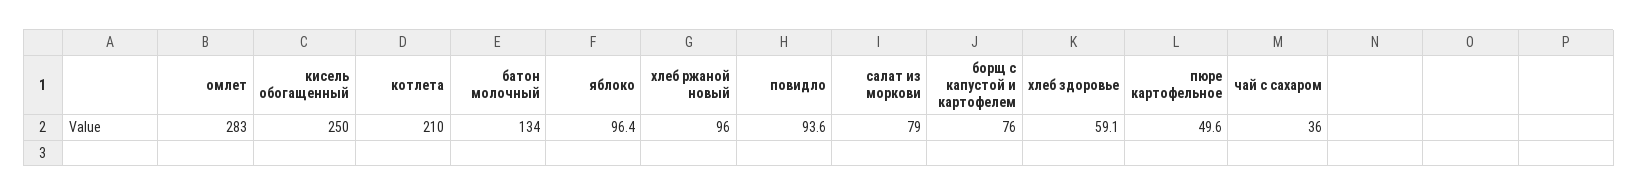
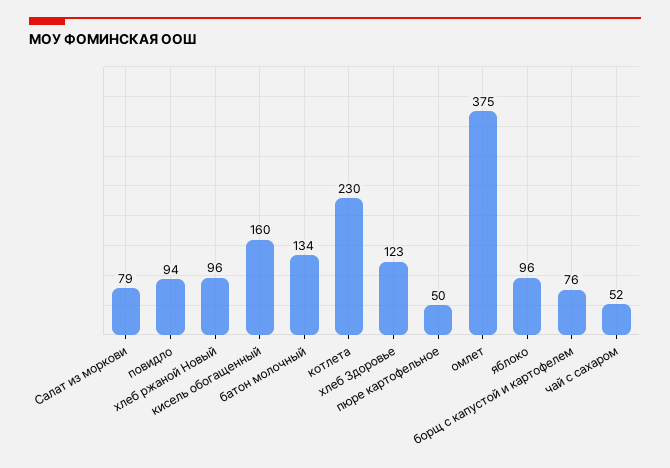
омлет: 283 -> 375
кисель обогащенный: 250 -> 160
котлета: 210 -> 230
хлеб здоровье: 59.1 -> 123
чай с сахаром: 36 -> 52

